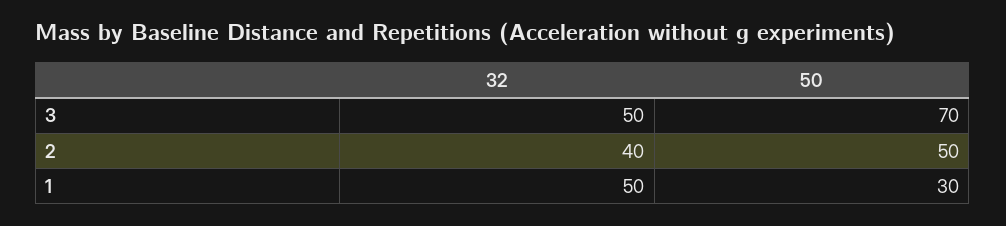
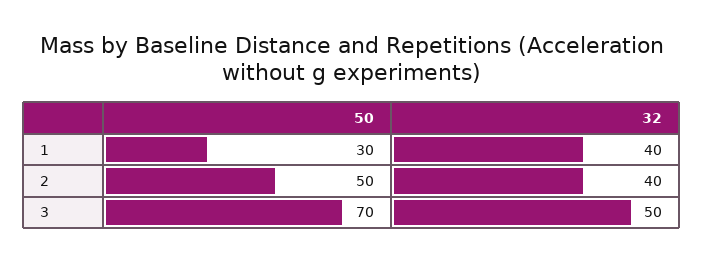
32, 1: 50 -> 40

